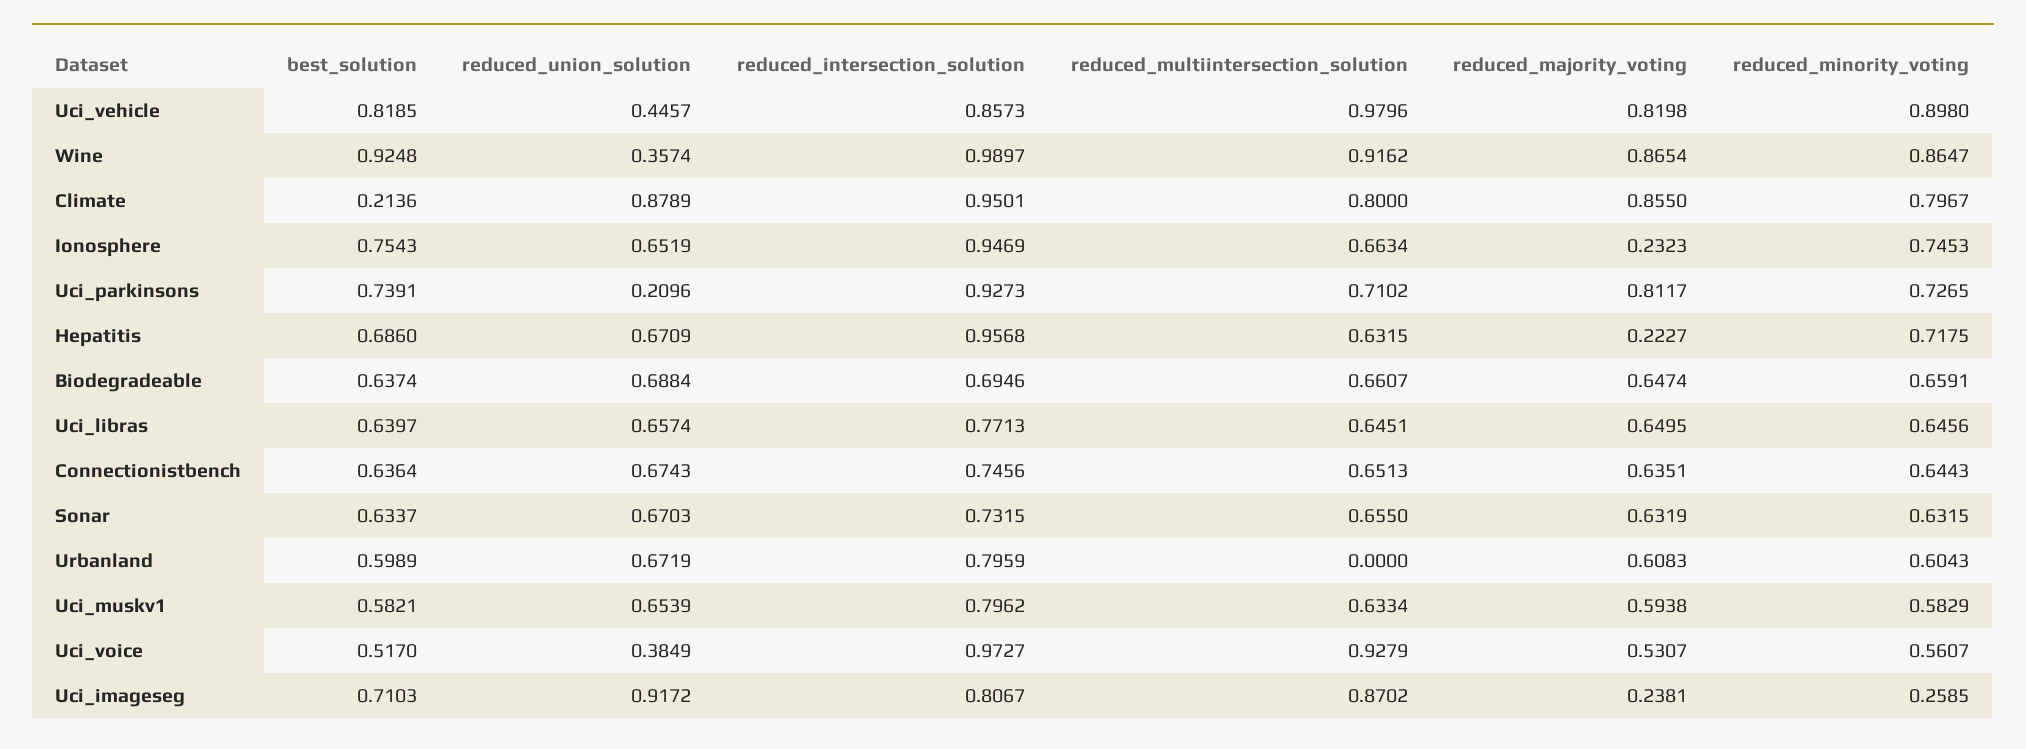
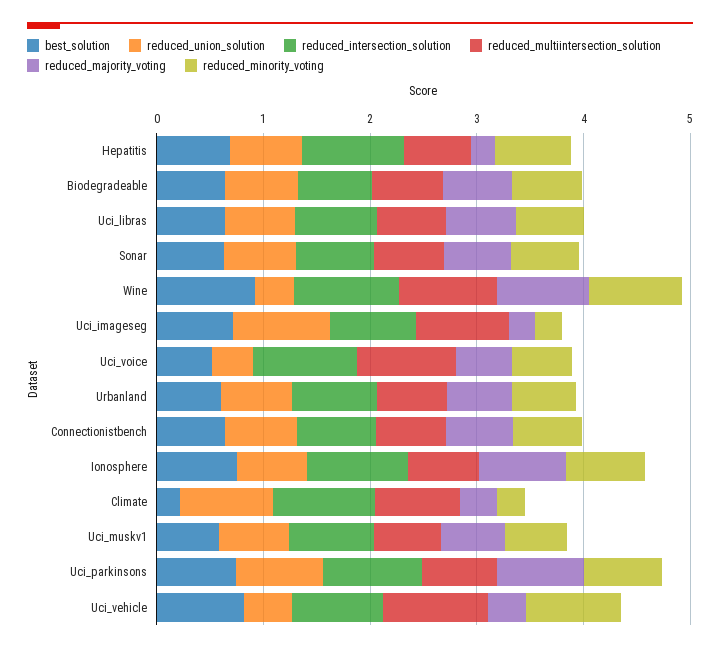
reduced_majority_voting, Uci_vehicle: 0.8198 -> 0.4
reduced_majority_voting, Climate: 0.855 -> 0.4
reduced_minority_voting, Climate: 0.7967 -> 0.2
reduced_majority_voting, Ionosphere: 0.2323 -> 0.8
reduced_union_solution, Uci_parkinsons: 0.2096 -> 0.8
reduced_multiintersection_solution, Urbanland: 0 -> 0.6

